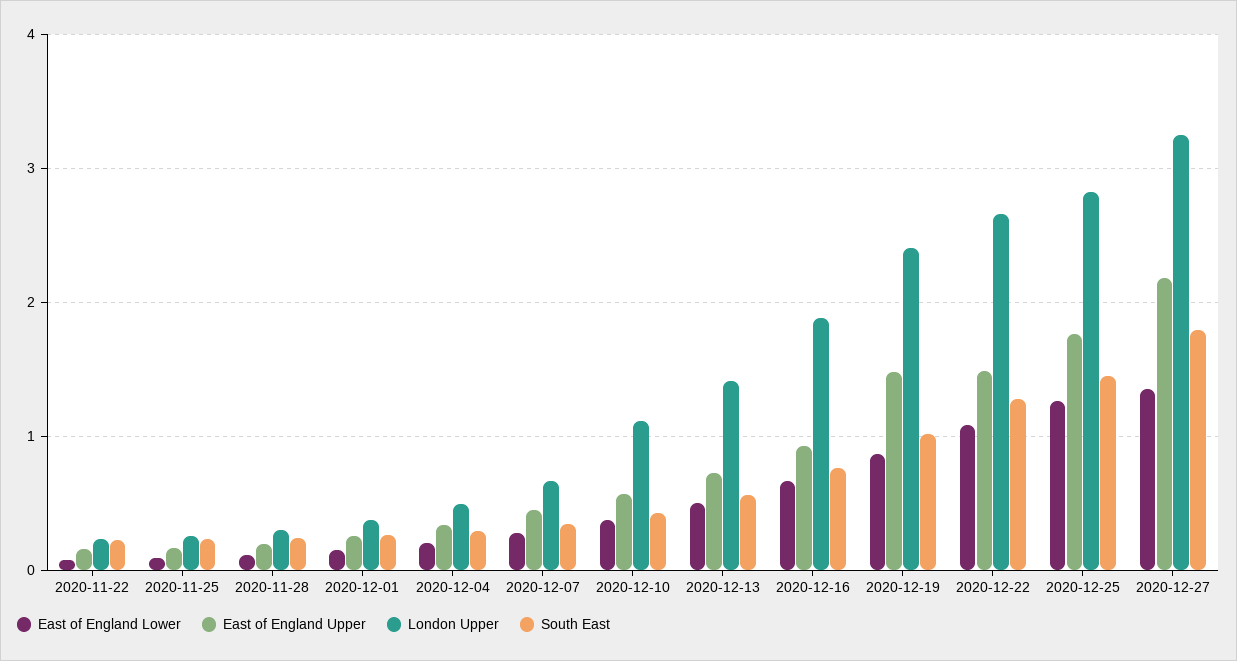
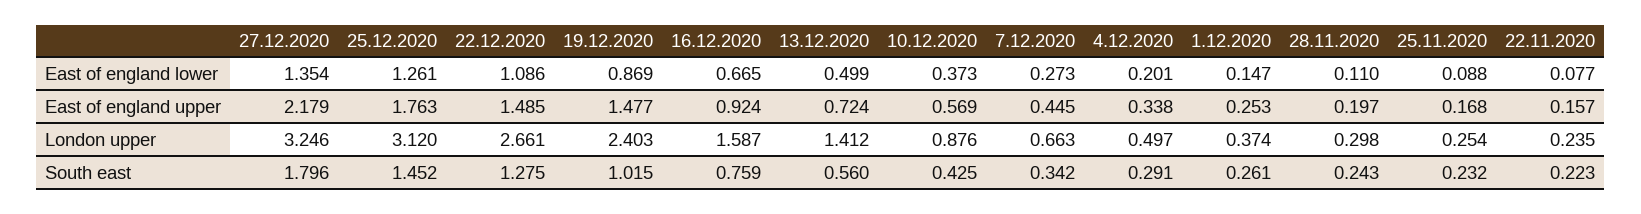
London Upper, 2020-12-10: 1.1 -> 0.876
London Upper, 2020-12-16: 1.9 -> 1.587
London Upper, 2020-12-25: 2.8 -> 3.12

